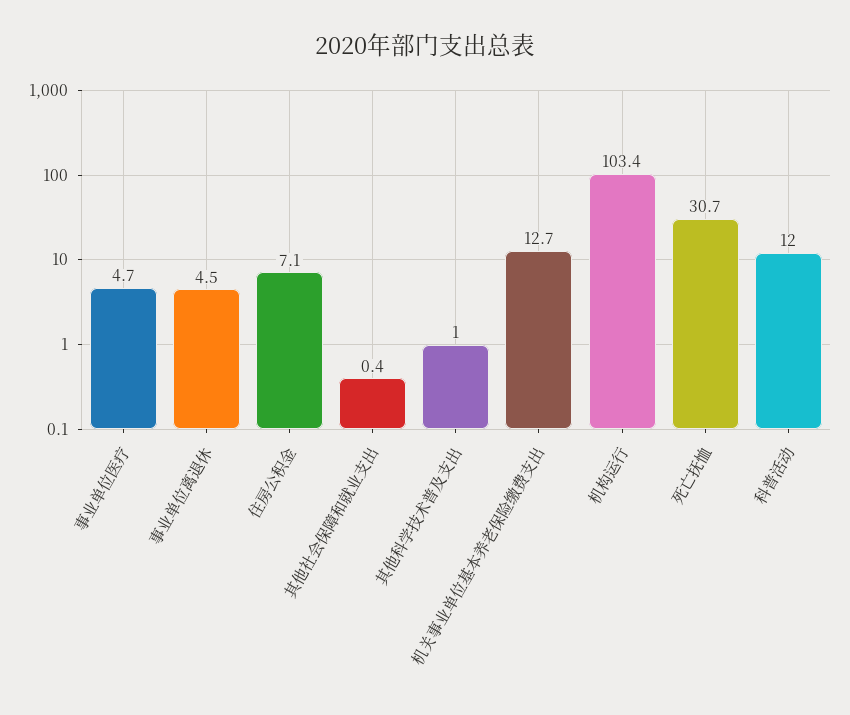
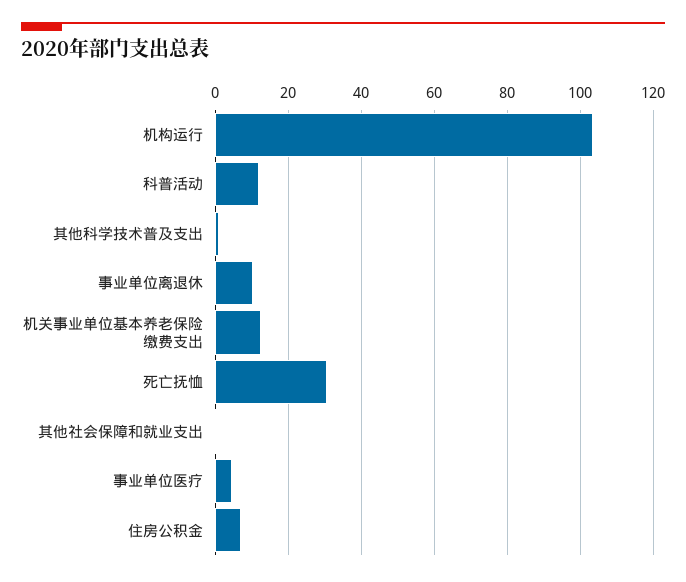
事业单位离退休: 4.5 -> 10

